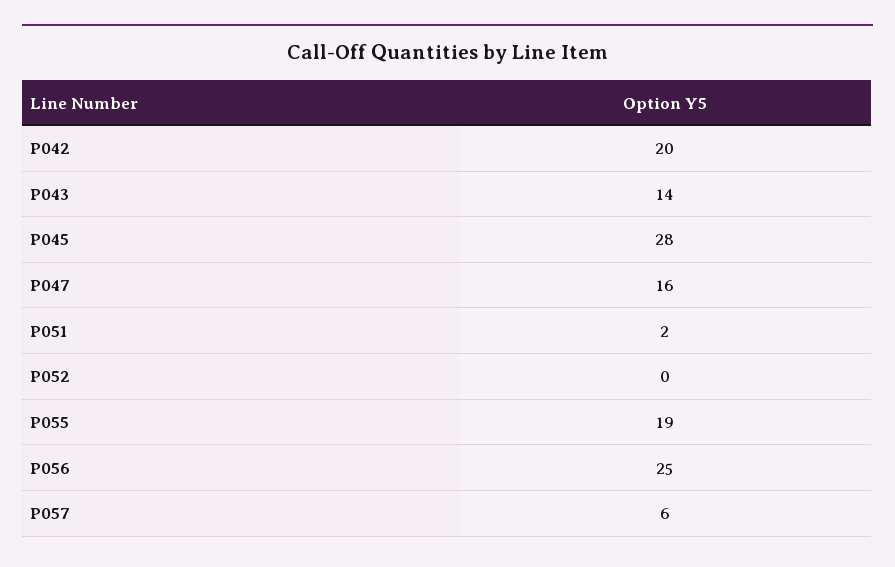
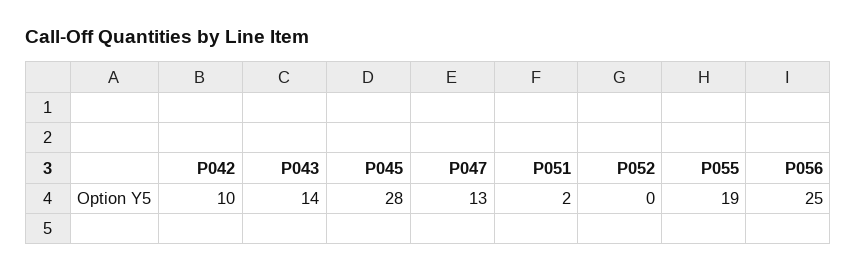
P042: 20 -> 10
P047: 16 -> 13
P057: 6 -> none

